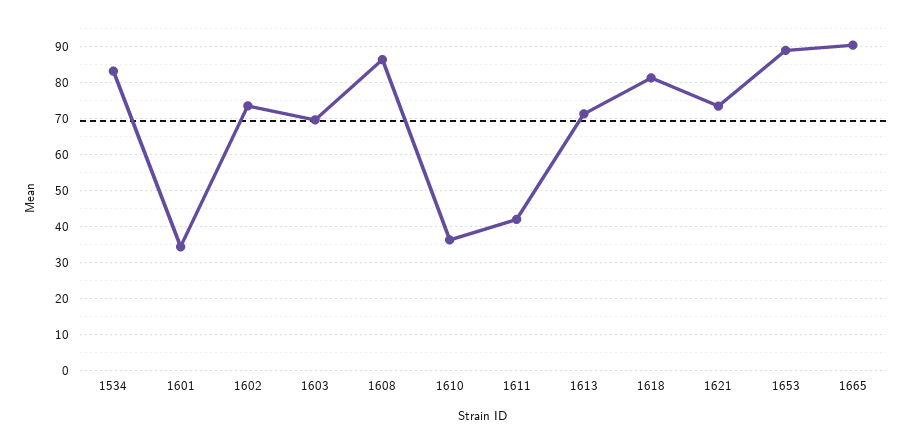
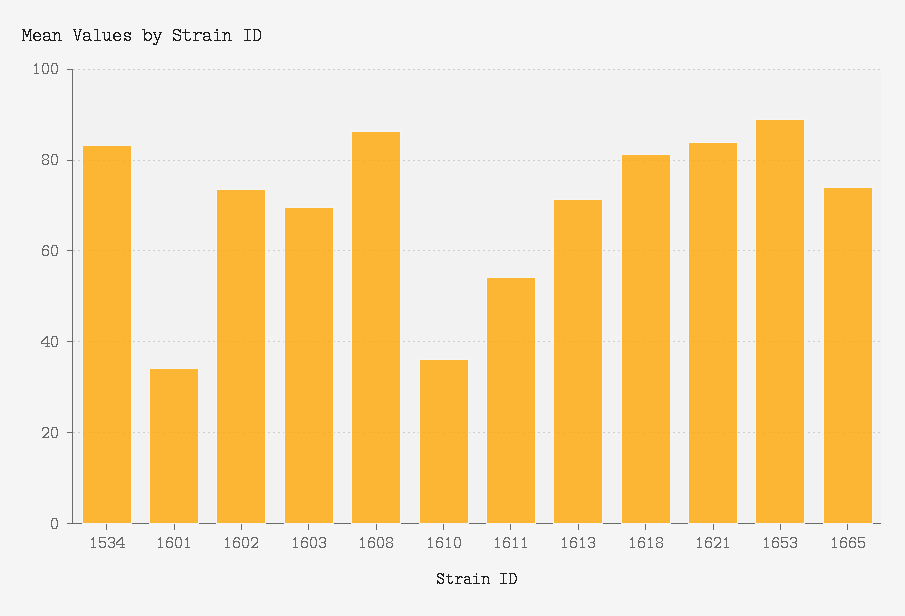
1611: 42 -> 54
1621: 74 -> 84
1665: 90 -> 74

